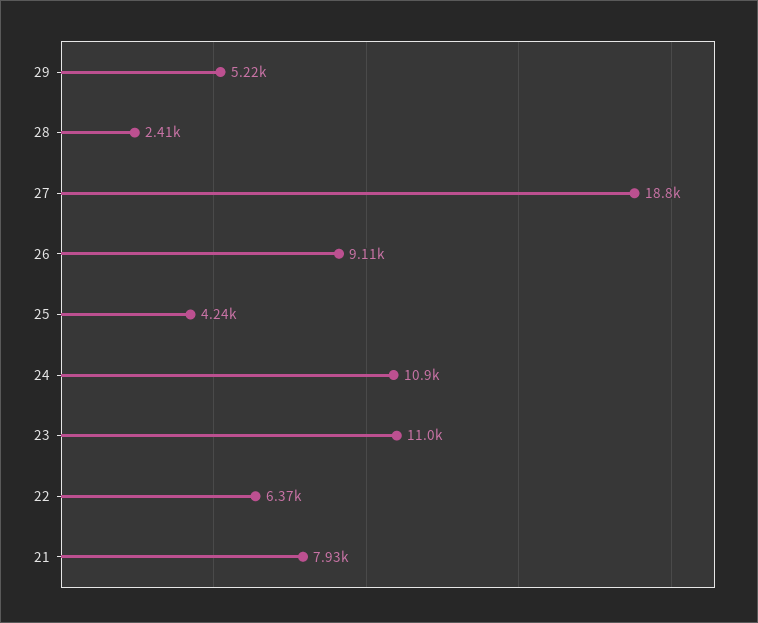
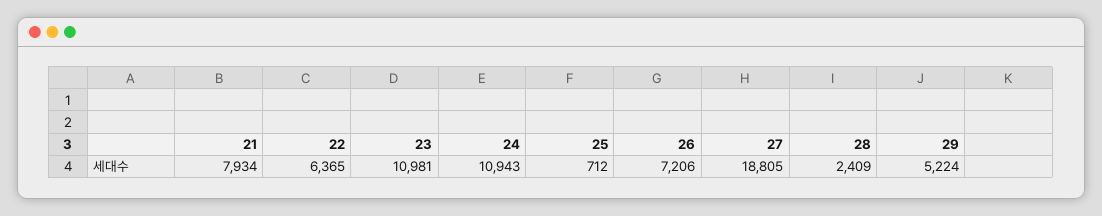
26: 9110 -> 7206
25: 4240 -> 712

